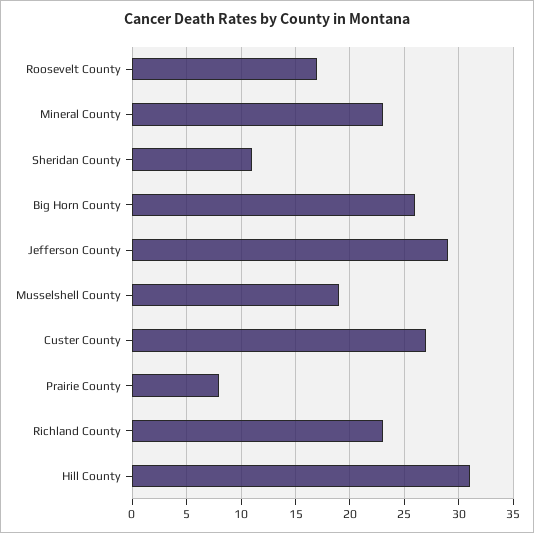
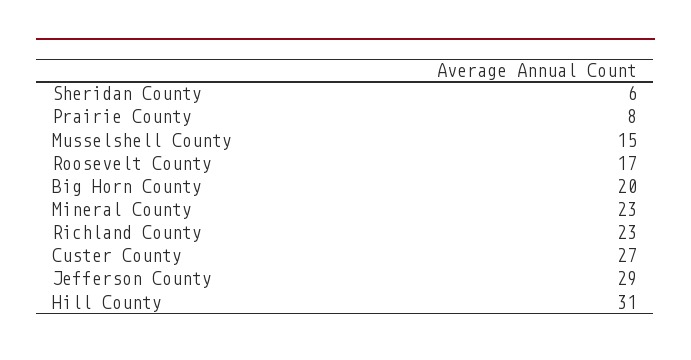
Sheridan County: 11 -> 6
Big Horn County: 26 -> 20
Musselshell County: 19 -> 15

